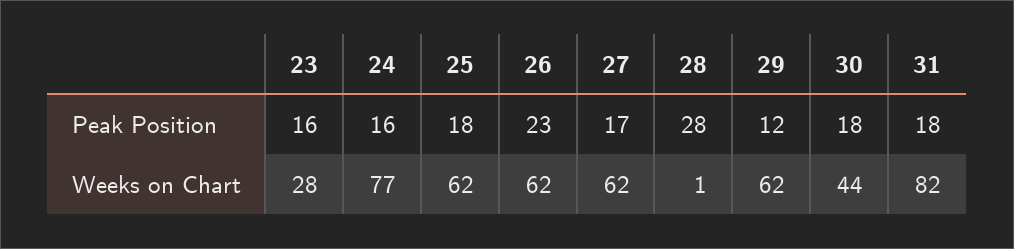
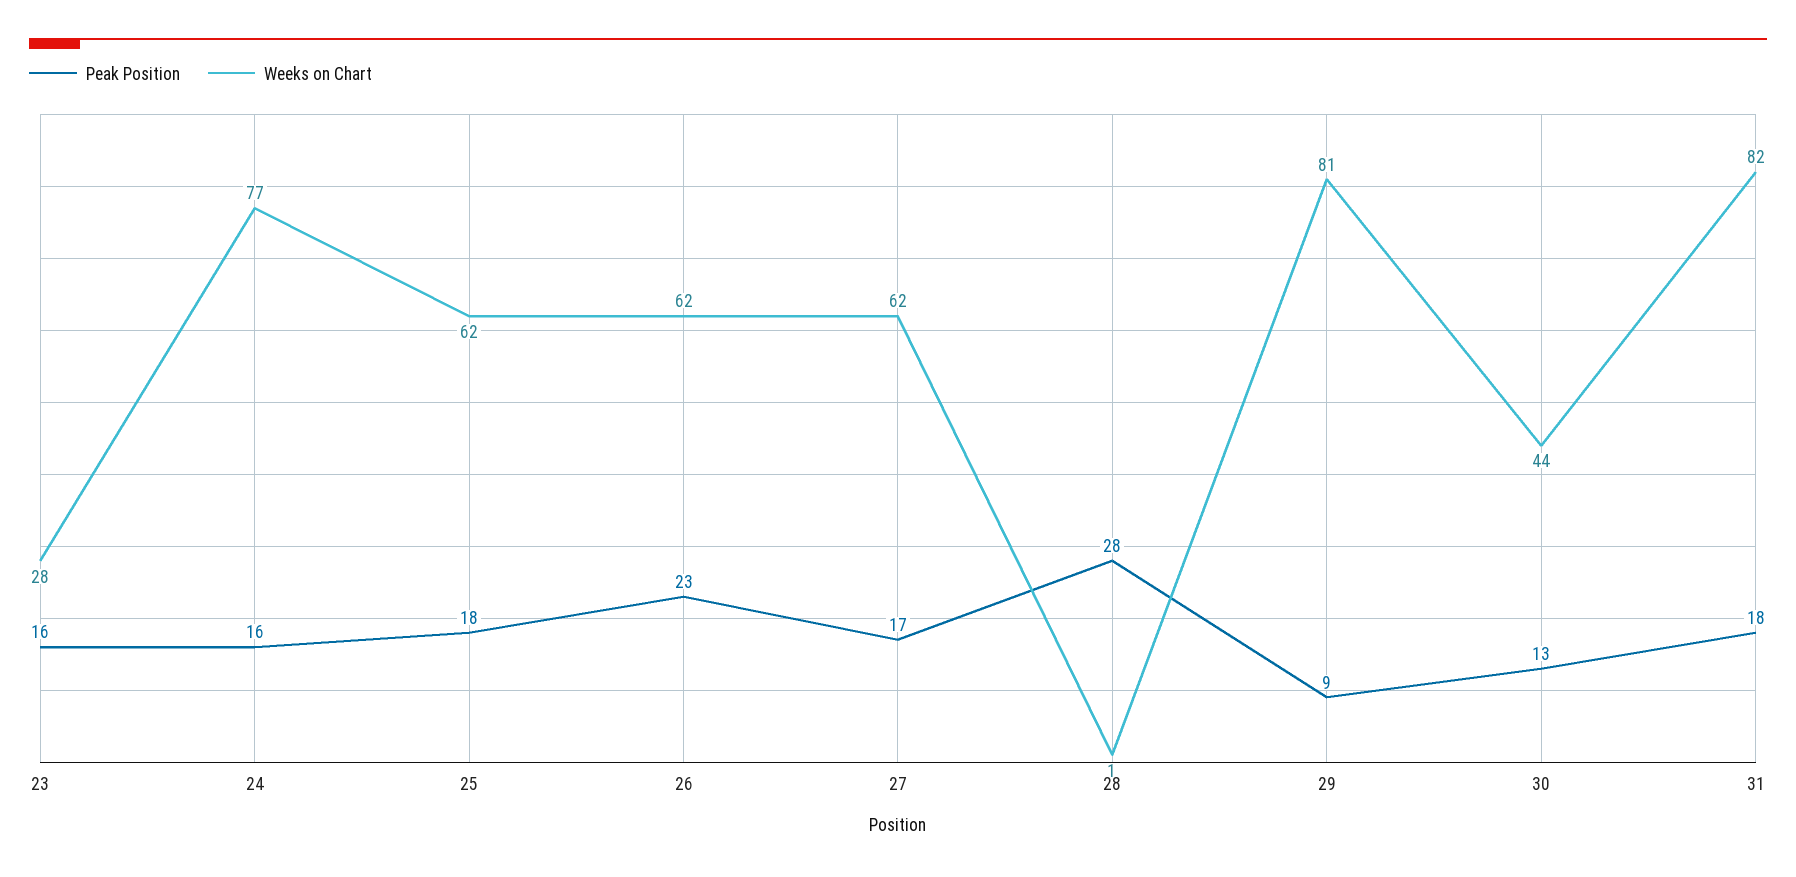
Peak Position, 29: 12 -> 9
Peak Position, 30: 18 -> 13
Weeks on Chart, 29: 62 -> 81

